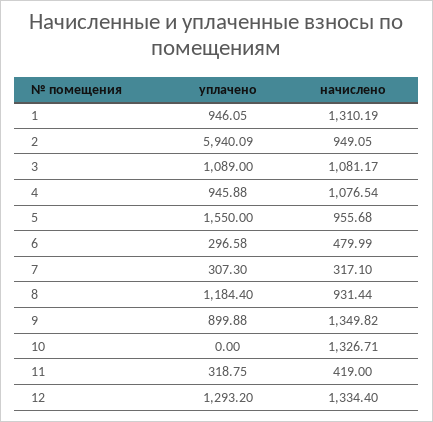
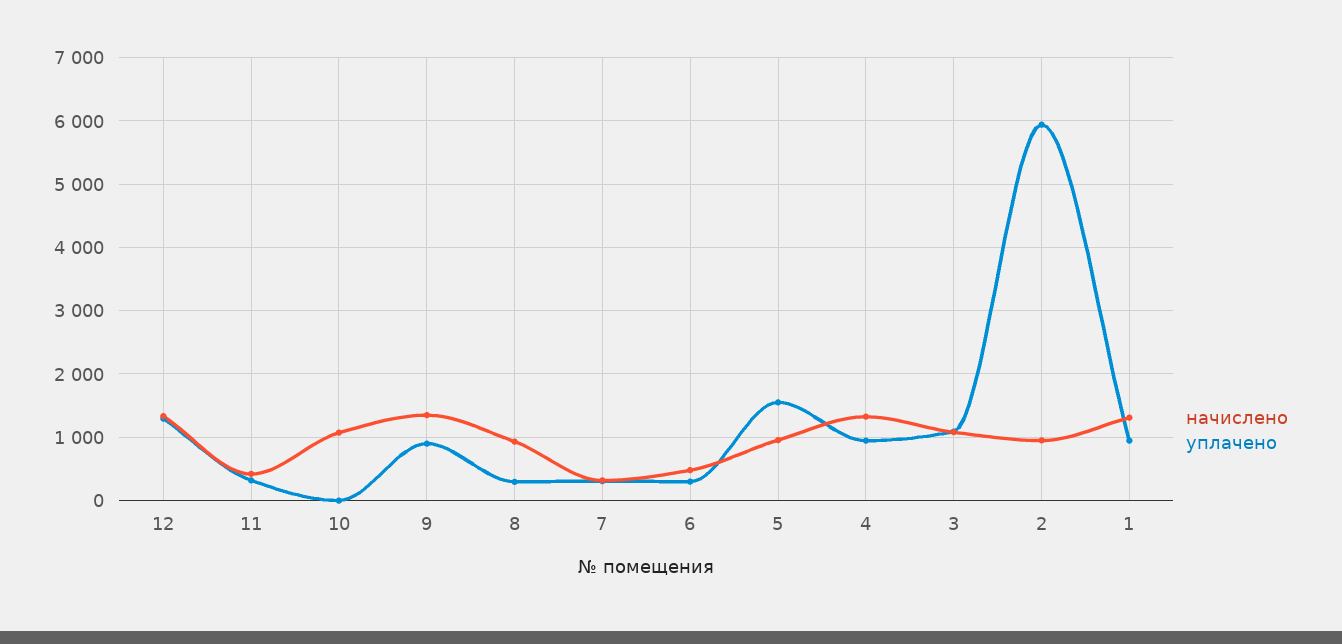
начислено, 4: 1076.54 -> 1300
уплачено, 8: 1184.4 -> 300
начислено, 10: 1326.71 -> 1100

